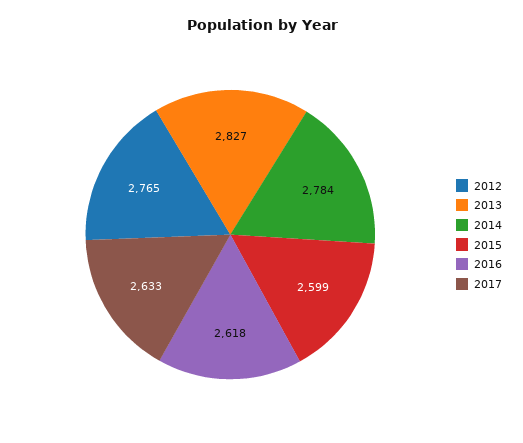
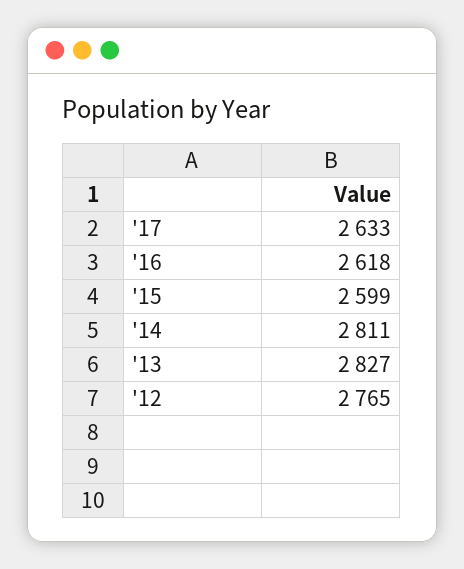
2014: 2784 -> 2811

